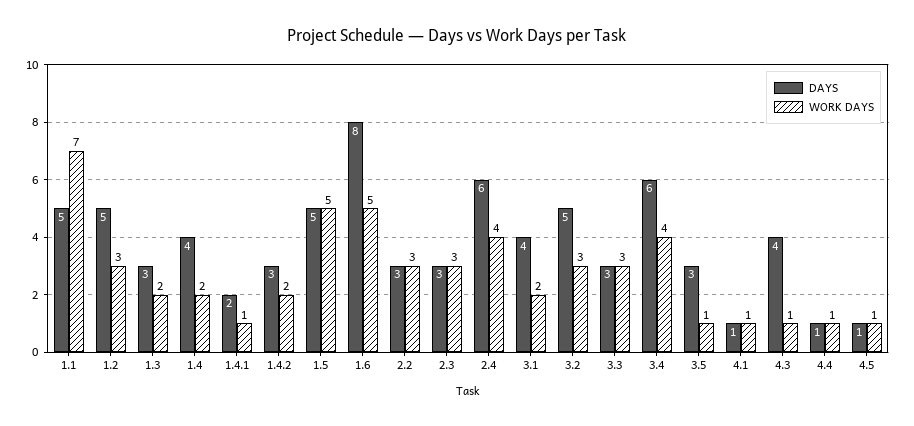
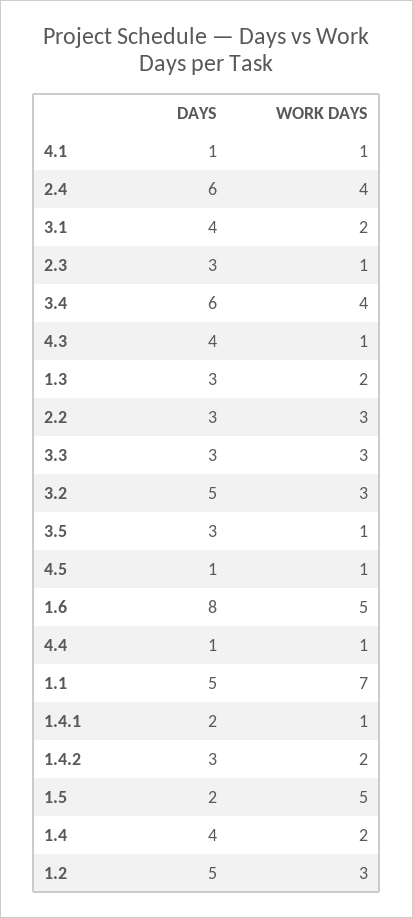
DAYS, 1.5: 5 -> 2
WORK DAYS, 2.3: 3 -> 1

